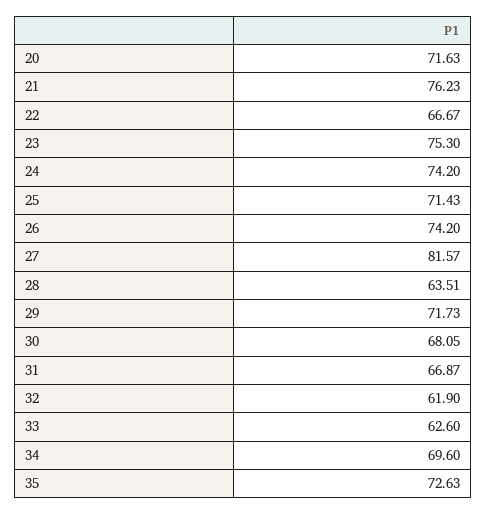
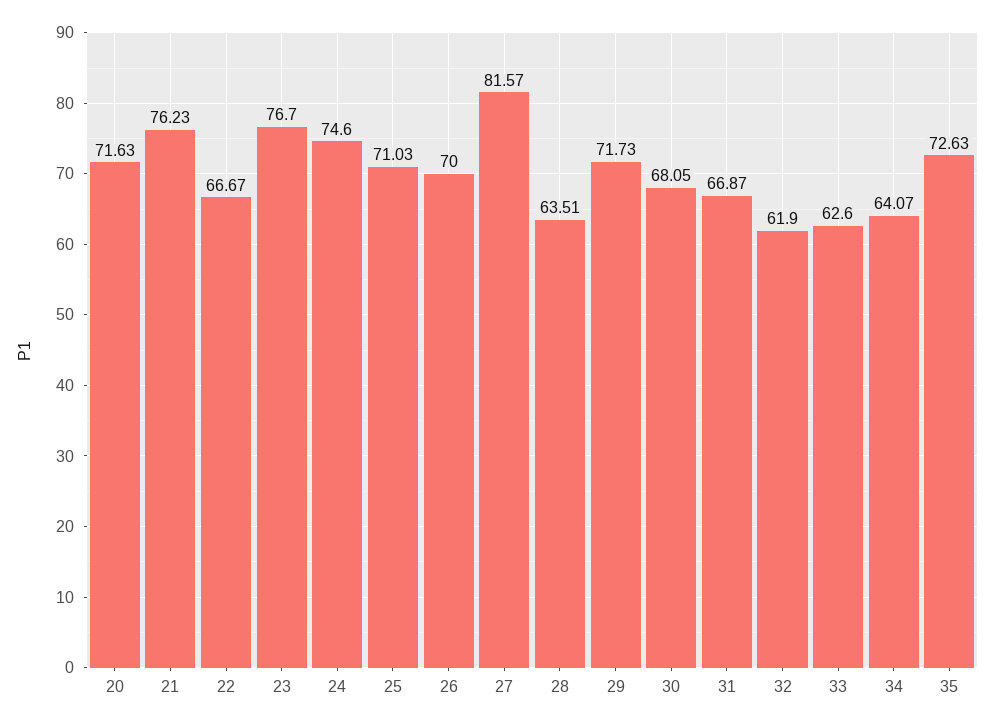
23: 75.3 -> 76.7
24: 74.2 -> 74.6
25: 71.43 -> 71.03
26: 74.2 -> 70
34: 69.6 -> 64.07

